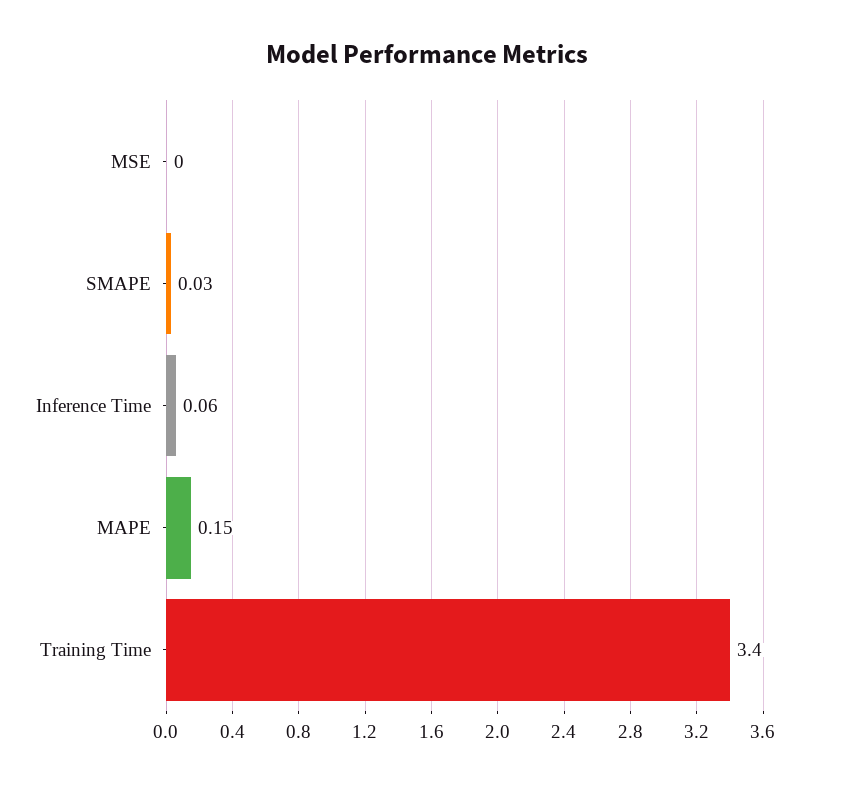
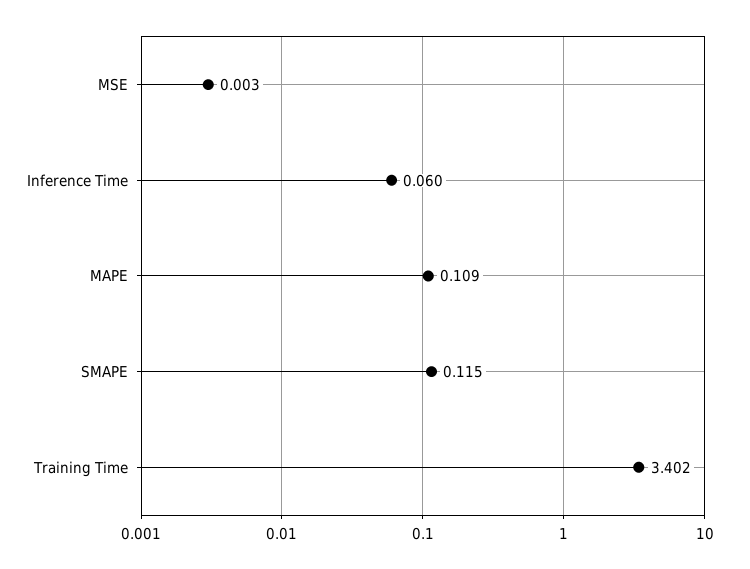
SMAPE: 0.03 -> 0.115
MAPE: 0.15 -> 0.109

